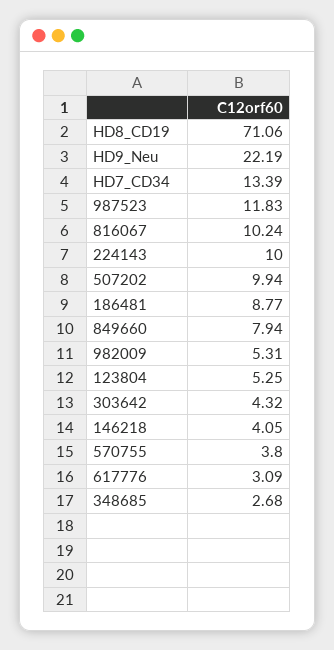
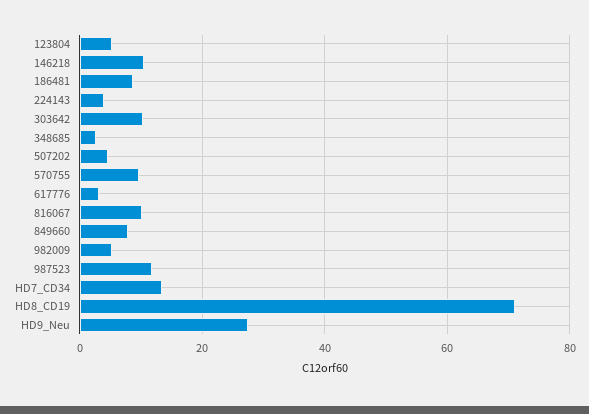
HD9_Neu: 22.19 -> 28
224143: 10 -> 4
507202: 9.94 -> 4
303642: 4.32 -> 10
146218: 4.05 -> 10
570755: 3.8 -> 10

